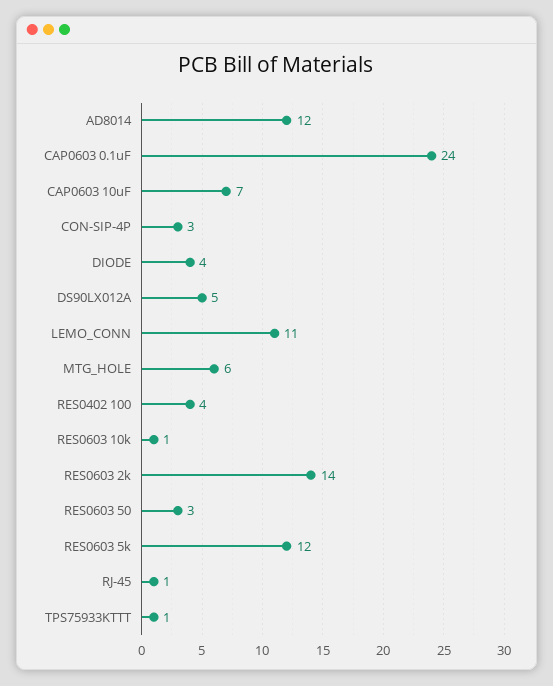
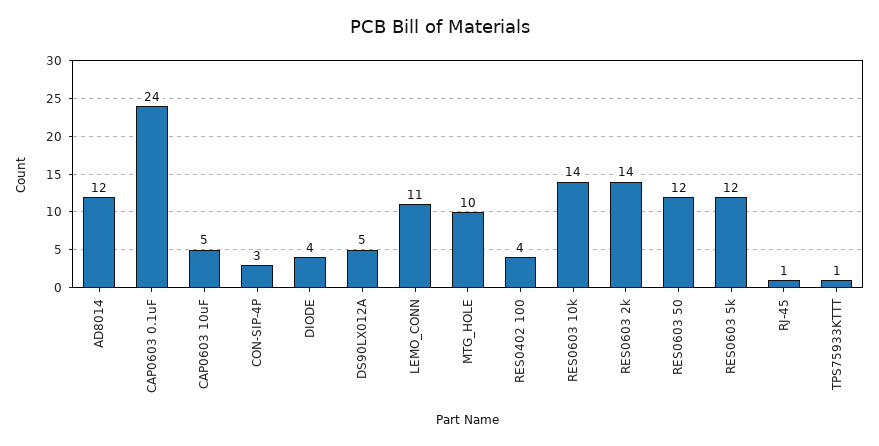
CAP0603 10uF: 7 -> 5
MTG_HOLE: 6 -> 10
RES0603 10k: 1 -> 14
RES0603 50: 3 -> 12

